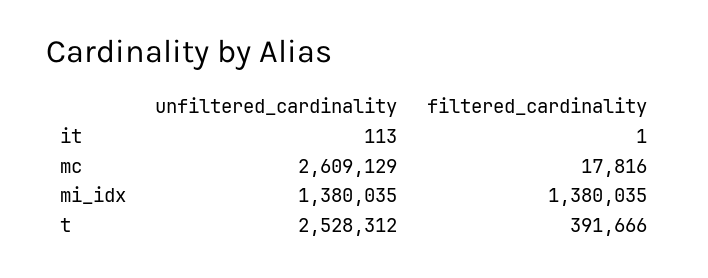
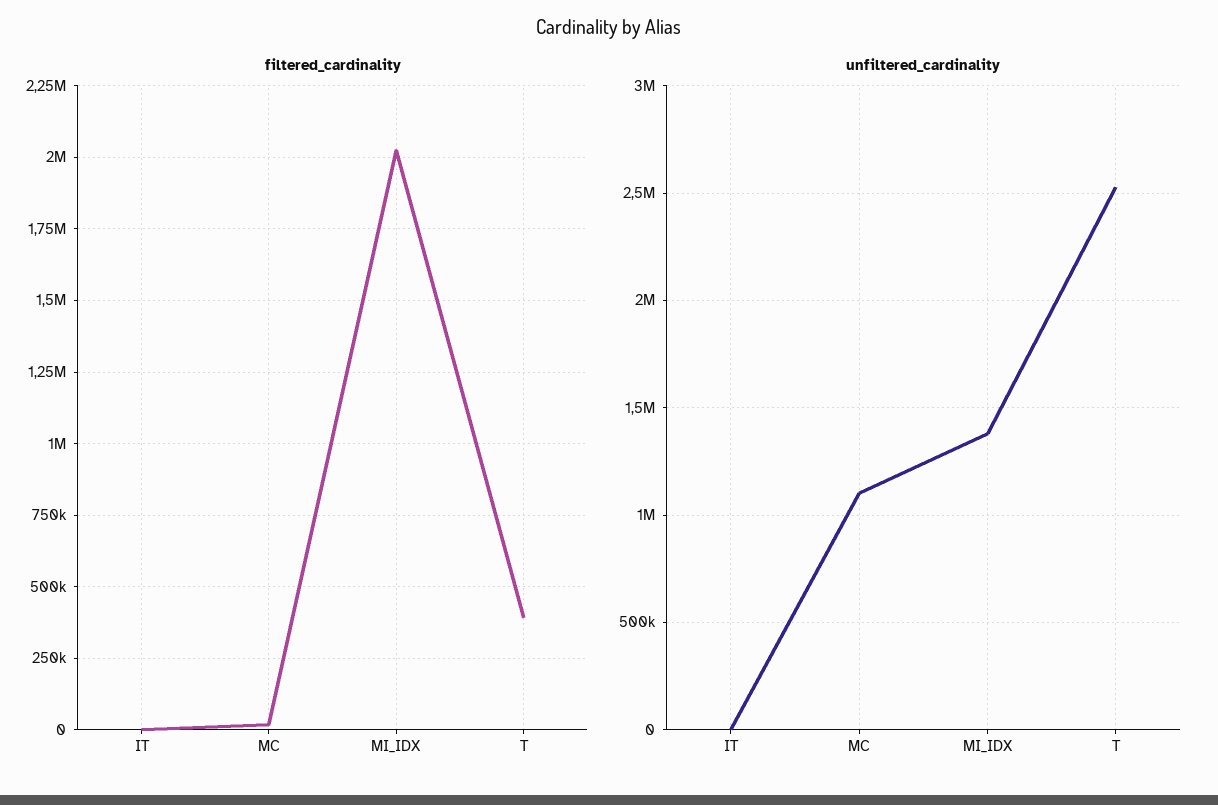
unfiltered_cardinality, mc: 2609129 -> 1100000
filtered_cardinality, mi_idx: 1380035 -> 2025000

